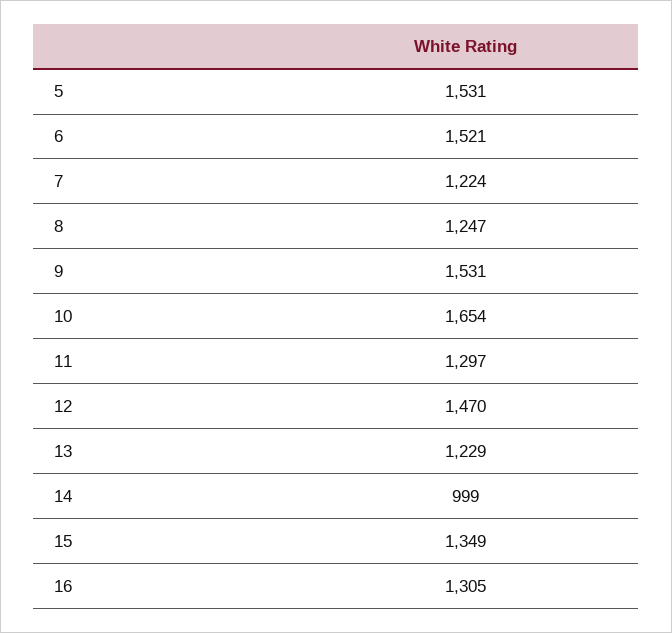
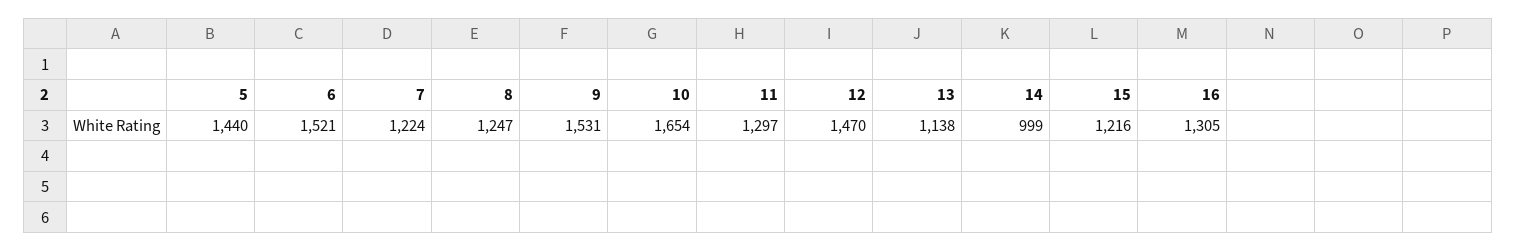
5: 1531 -> 1440
13: 1229 -> 1138
15: 1349 -> 1216

